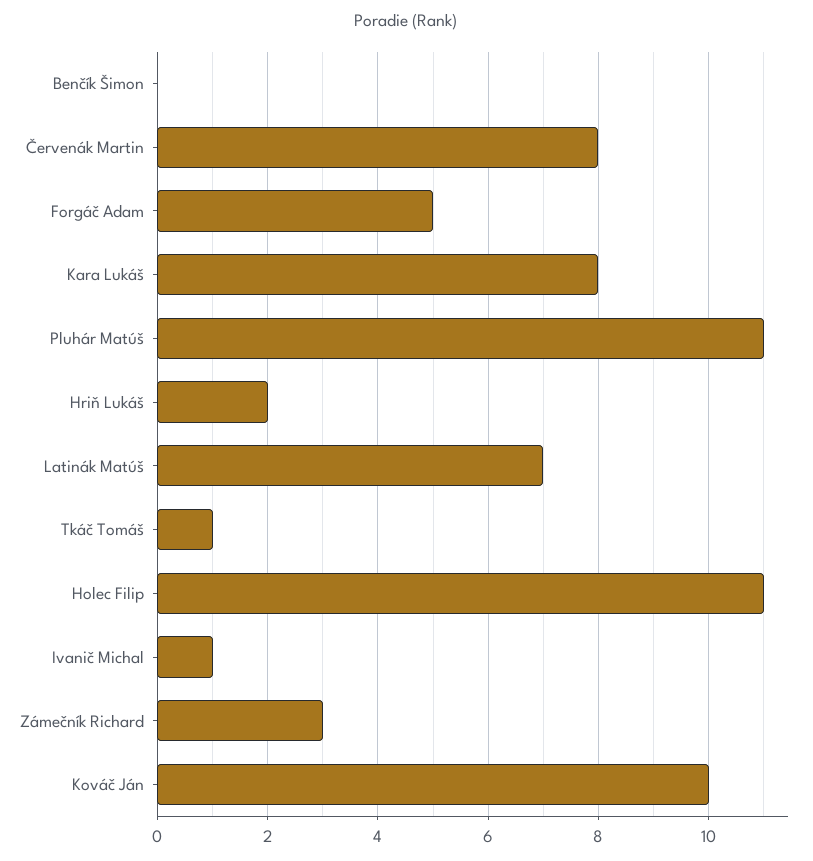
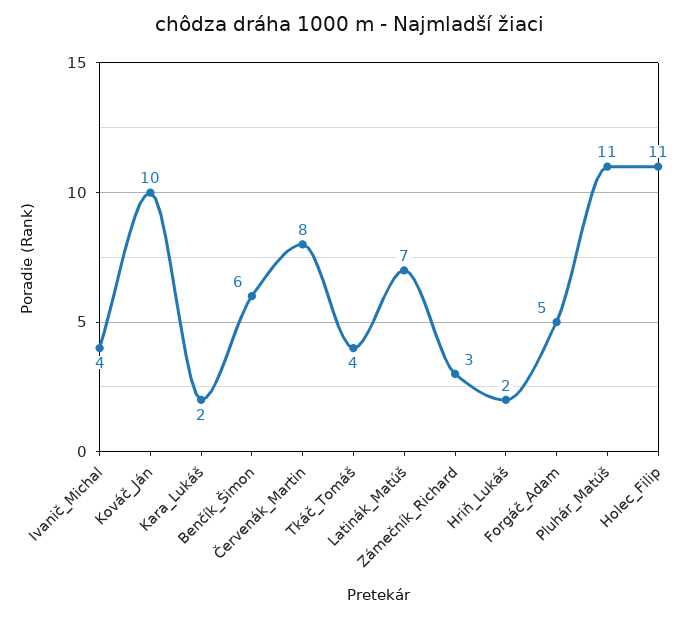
Benčík Šimon: 0 -> 6
Kara Lukáš: 8 -> 2
Tkáč Tomáš: 1 -> 4
Ivanič Michal: 1 -> 4

